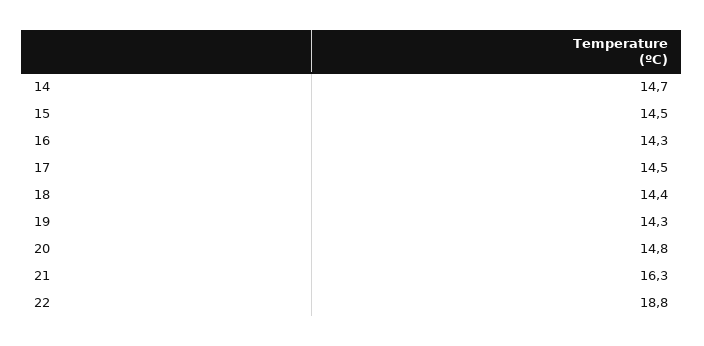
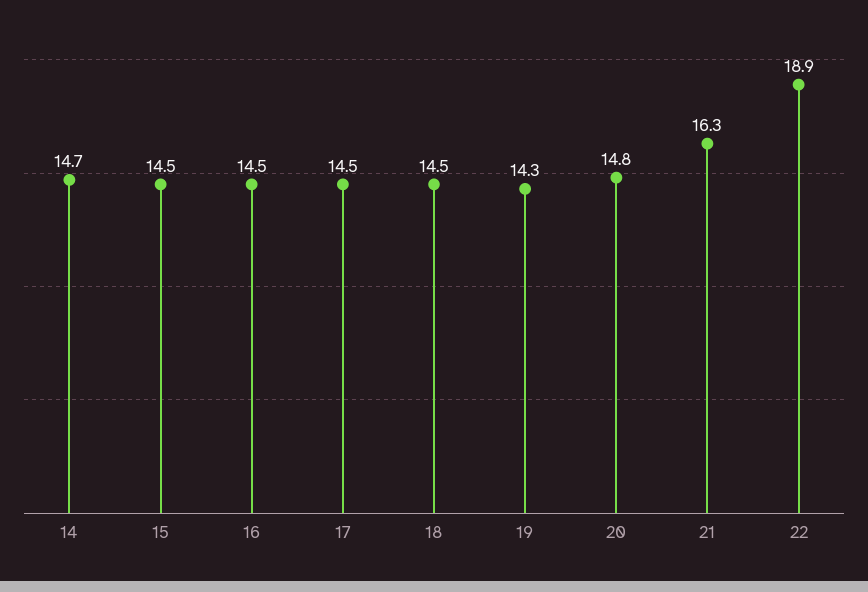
16: 14.3 -> 14.5
18: 14.4 -> 14.5
22: 18.8 -> 18.9

